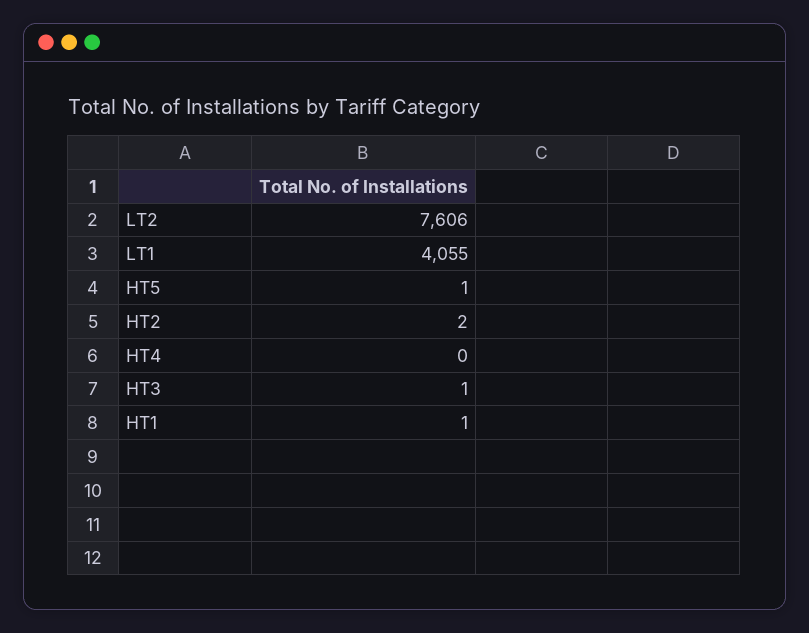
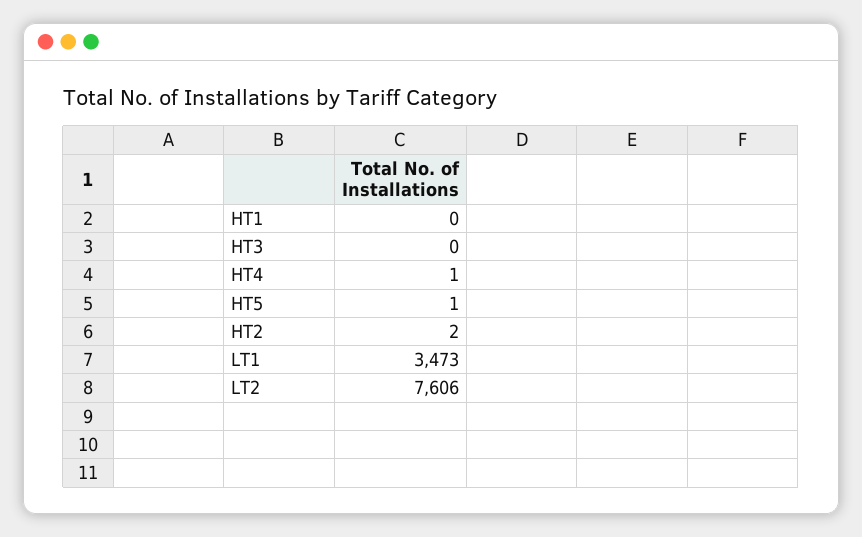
LT1: 4055 -> 3473
HT4: 0 -> 1
HT3: 1 -> 0
HT1: 1 -> 0

